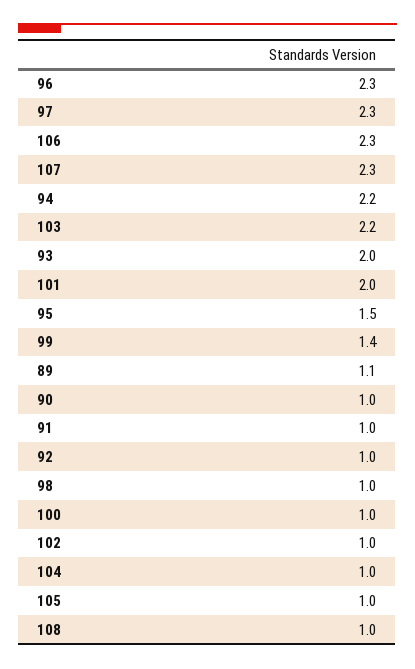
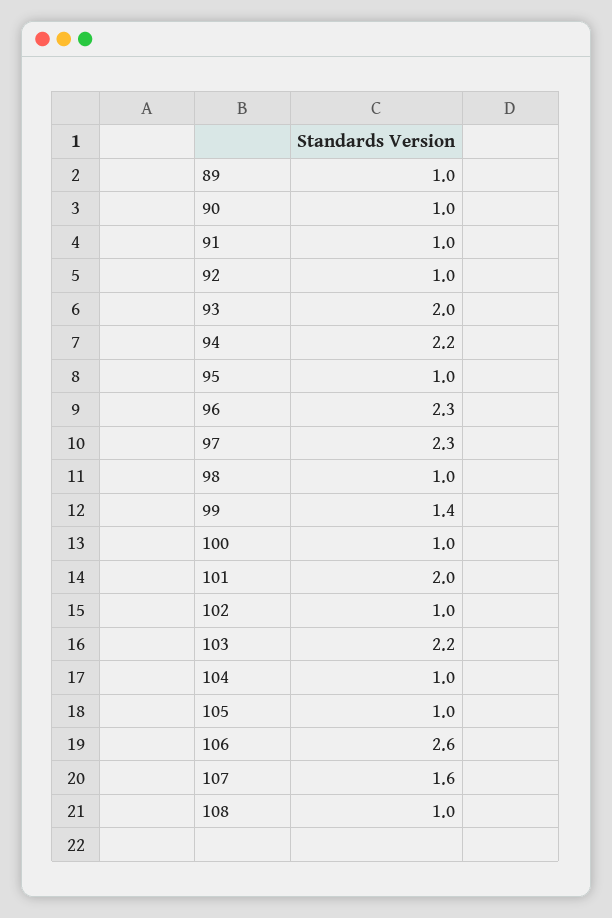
106: 2.3 -> 2.6
107: 2.3 -> 1.6
95: 1.5 -> 1
89: 1.1 -> 1

